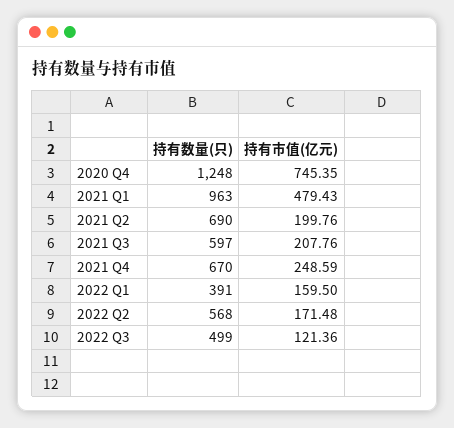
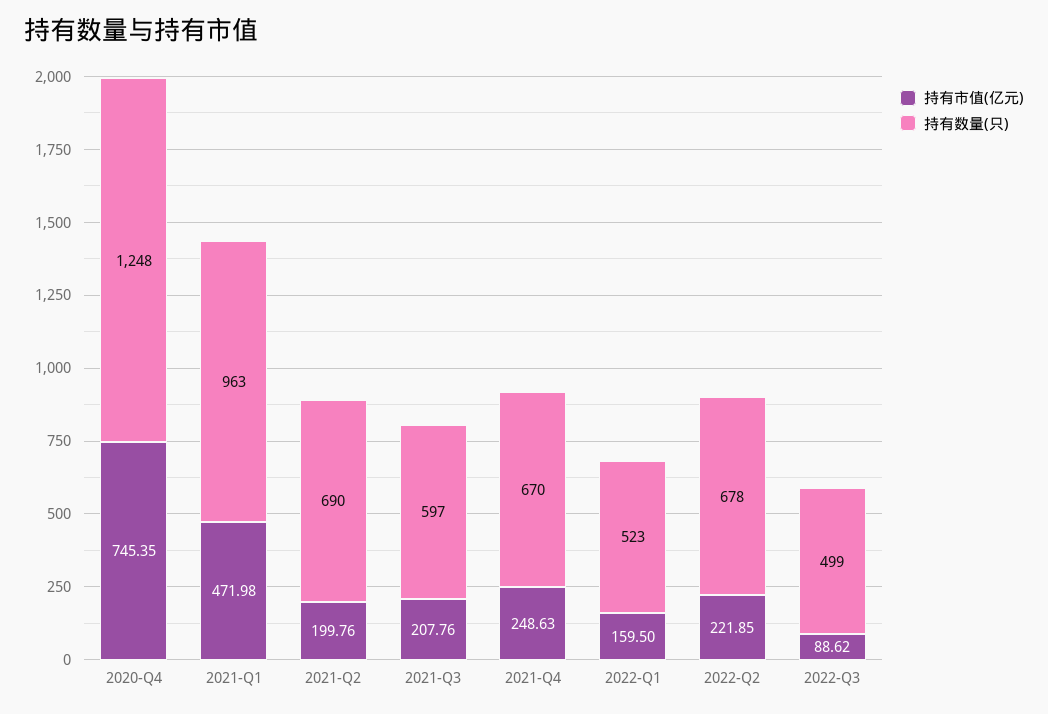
持有市值(亿元), 2021 Q1: 479.43 -> 471.98
持有市值(亿元), 2021 Q4: 248.59 -> 248.63
持有数量(只), 2022 Q1: 391 -> 523
持有数量(只), 2022 Q2: 568 -> 678
持有市值(亿元), 2022 Q2: 171.48 -> 221.85
持有市值(亿元), 2022 Q3: 121.36 -> 88.62

